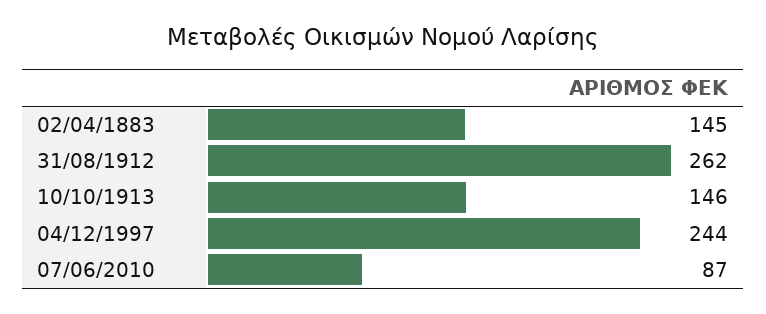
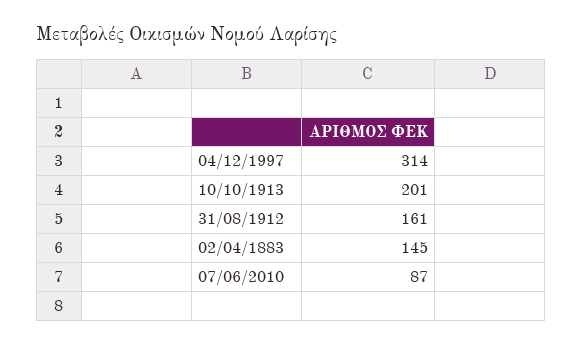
31/08/1912: 262 -> 161
10/10/1913: 146 -> 201
04/12/1997: 244 -> 314

